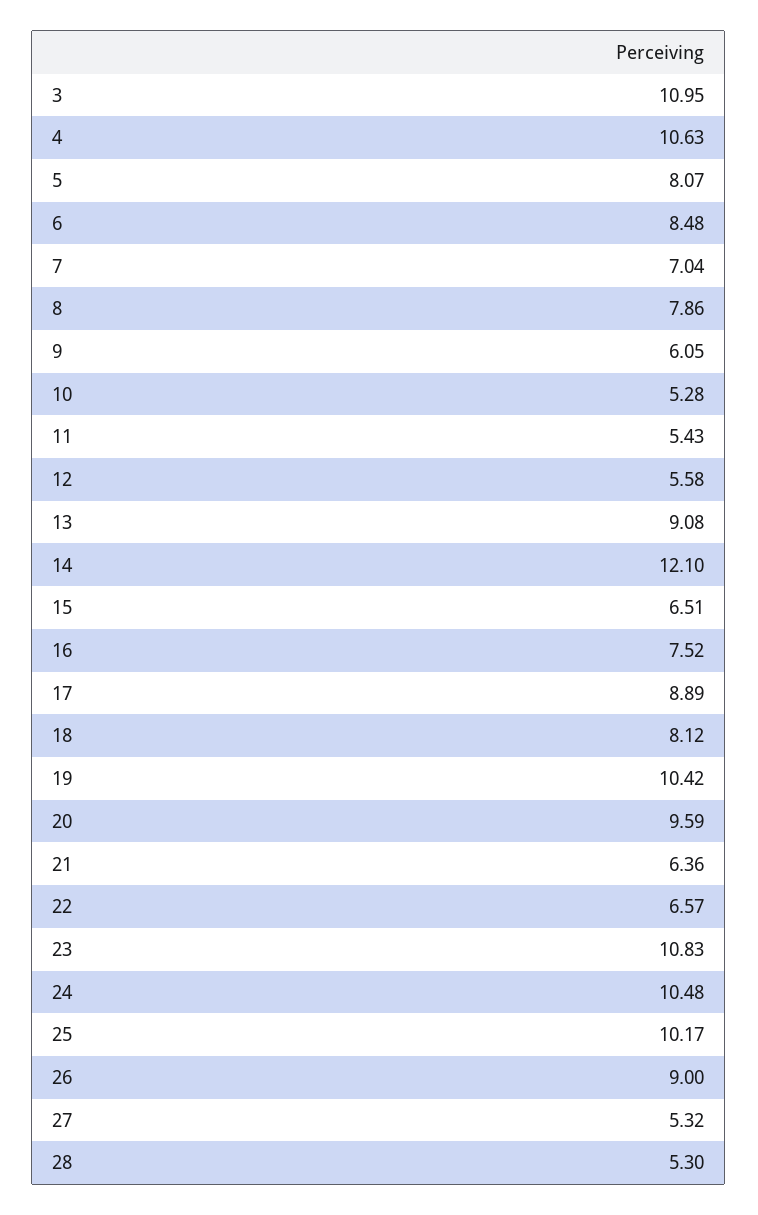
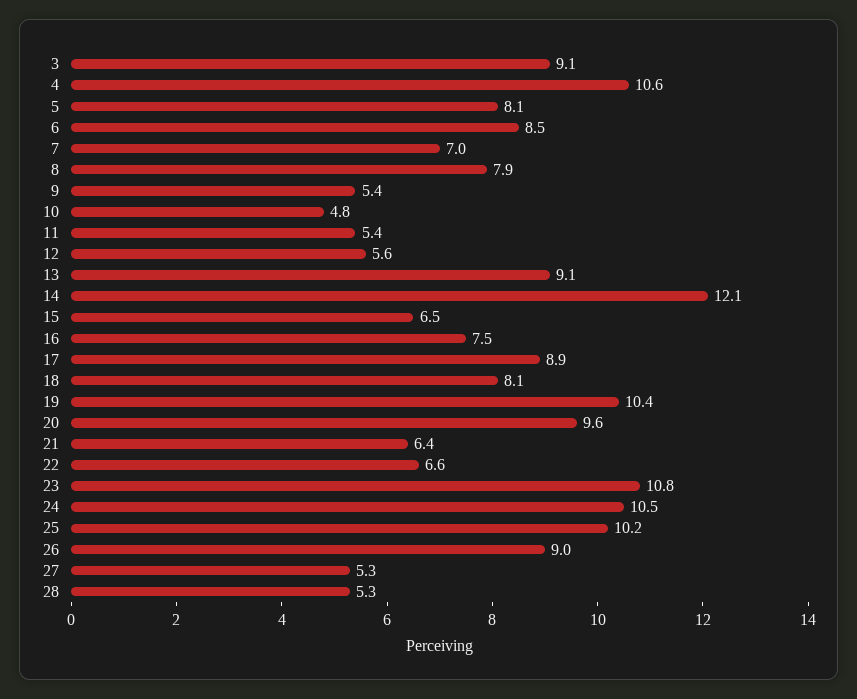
3: 10.95 -> 9.1
9: 6.05 -> 5.4
10: 5.28 -> 4.8

